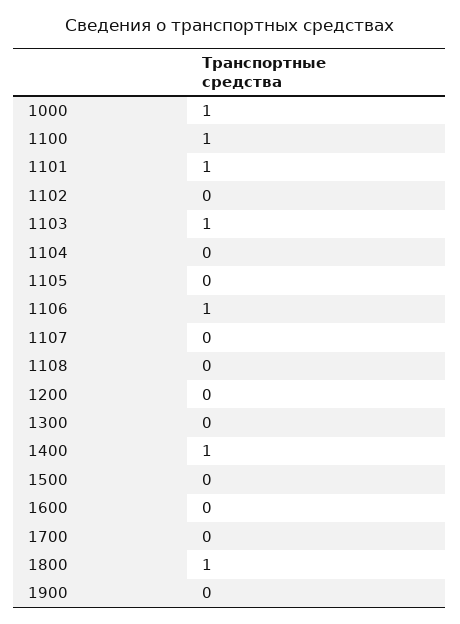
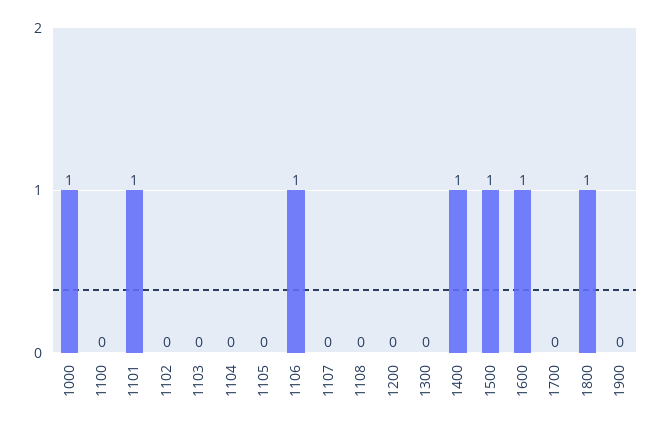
1100: 1 -> 0
1103: 1 -> 0
1500: 0 -> 1
1600: 0 -> 1

